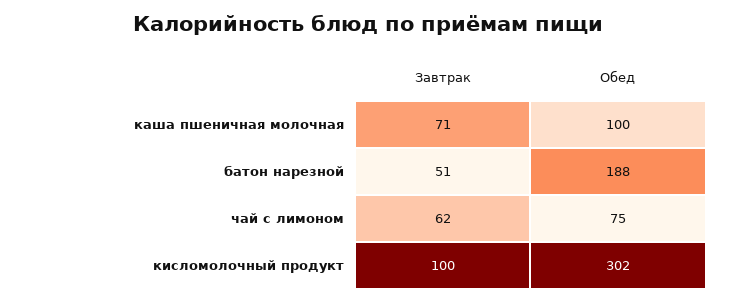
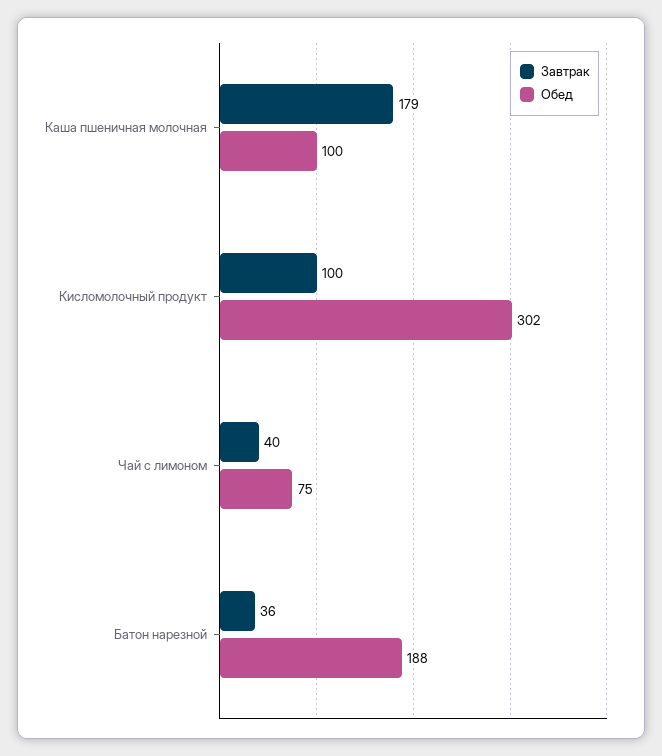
Завтрак, каша пшеничная молочная: 71 -> 179
Завтрак, батон нарезной: 51 -> 36
Завтрак, чай с лимоном: 62 -> 40

